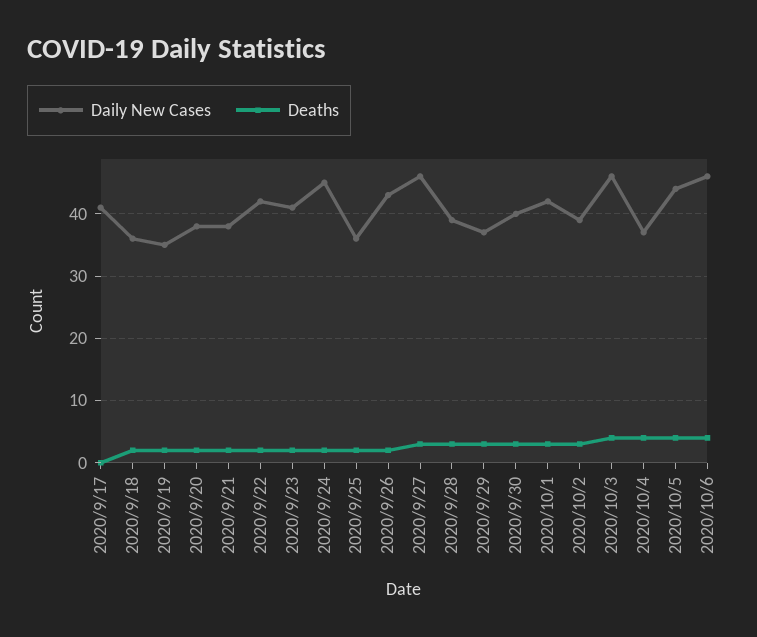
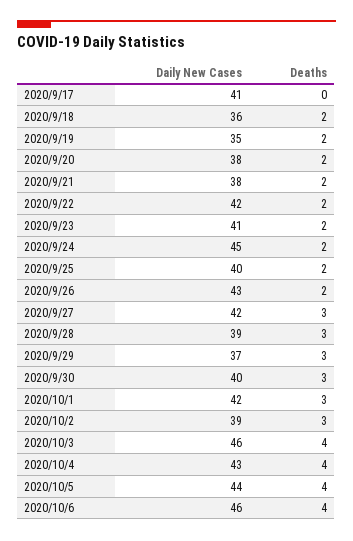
Daily New Cases, 2020/9/25: 36 -> 40
Daily New Cases, 2020/9/27: 46 -> 42
Daily New Cases, 2020/10/4: 37 -> 43

